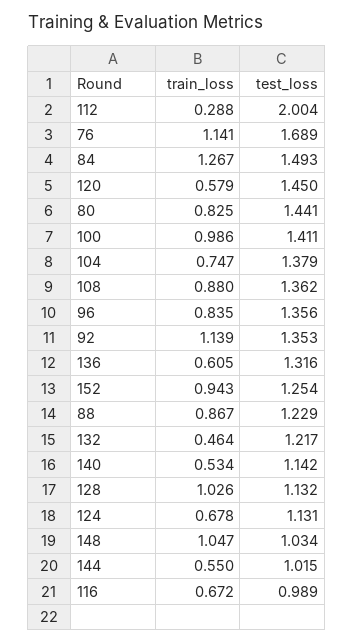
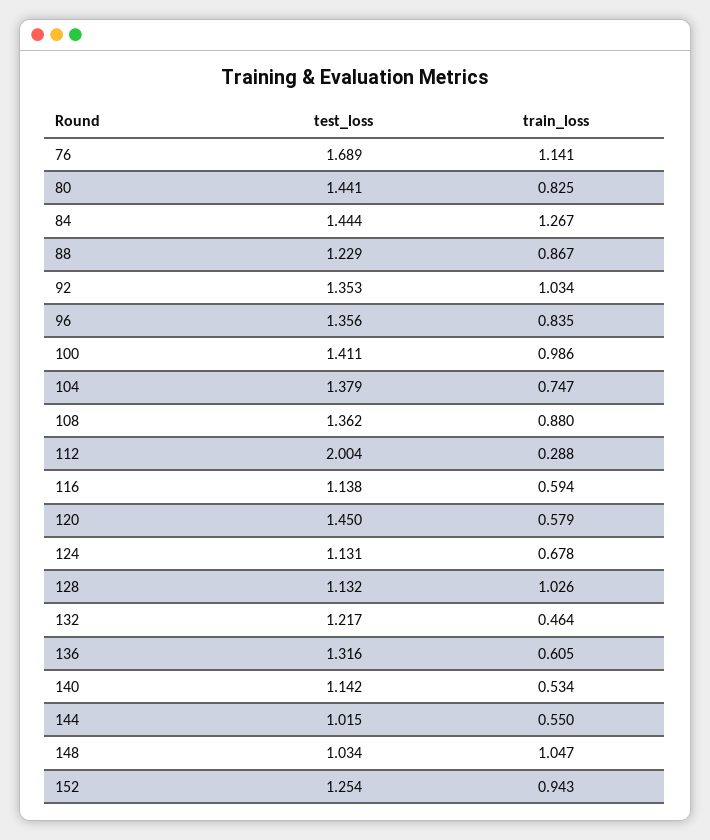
test_loss, 84: 1.493 -> 1.444
train_loss, 92: 1.139 -> 1.034
train_loss, 116: 0.672 -> 0.594
test_loss, 116: 0.989 -> 1.138

